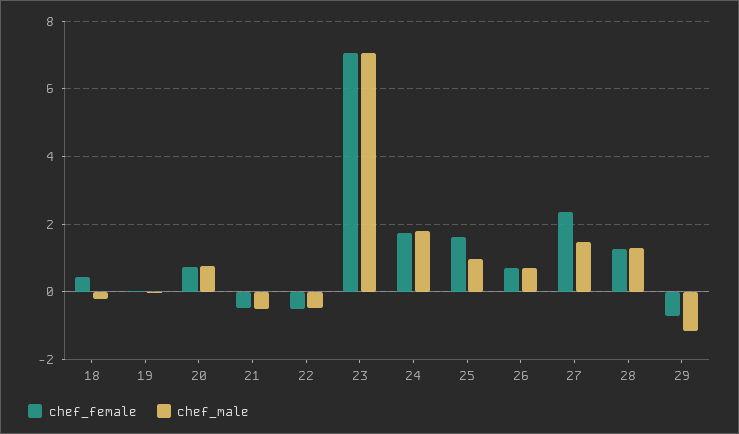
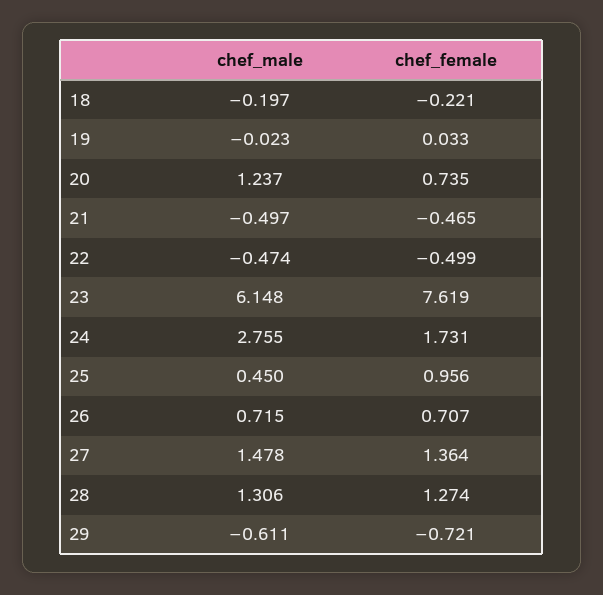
chef_female, 18: 0.4 -> -0.221
chef_male, 20: 0.8 -> 1.237
chef_female, 23: 7 -> 7.619
chef_male, 23: 7 -> 6.148
chef_male, 24: 1.8 -> 2.755
chef_female, 25: 1.6 -> 0.956
chef_male, 25: 1 -> 0.45
chef_female, 27: 2.4 -> 1.364
chef_male, 29: -1.2 -> -0.611

